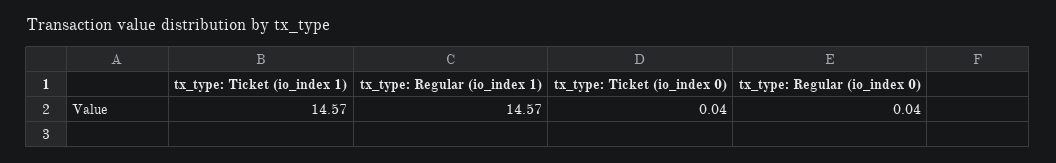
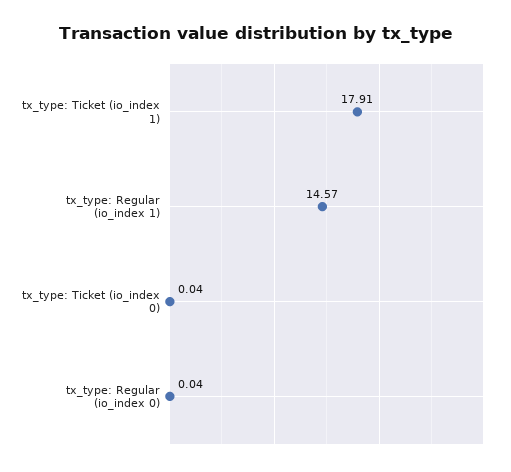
tx_type: Ticket (io_index 1): 14.57 -> 17.91

